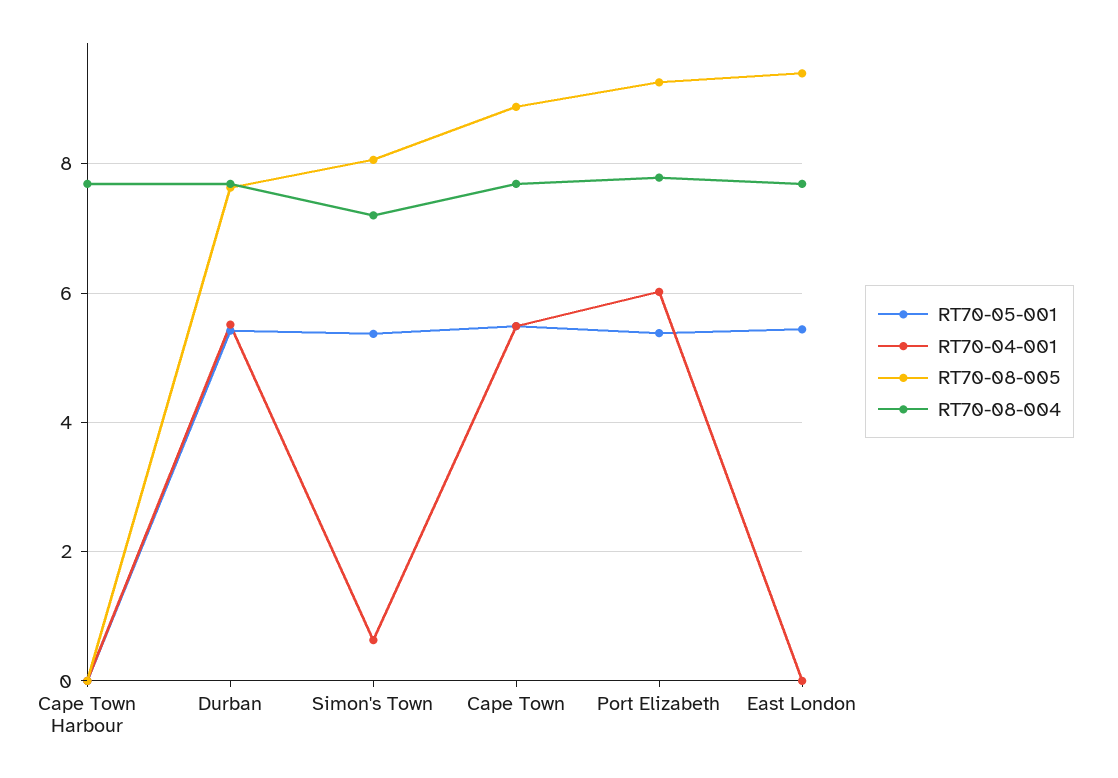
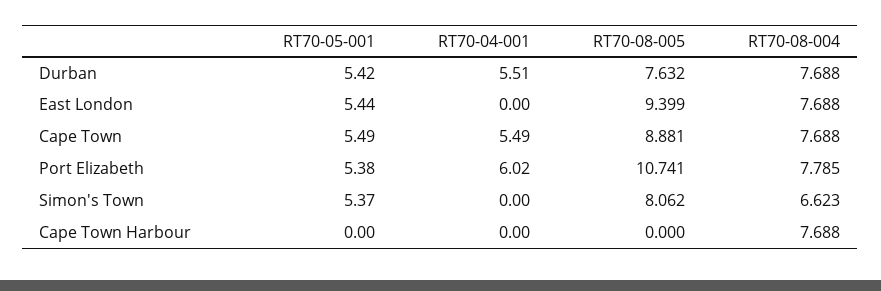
RT70-04-001, Simon's Town: 0.6 -> 0
RT70-08-004, Simon's Town: 7.2 -> 6.623
RT70-08-005, Port Elizabeth: 9.2 -> 10.741

